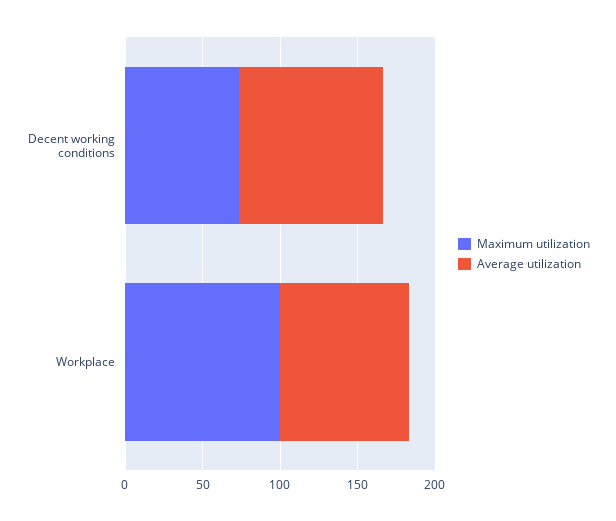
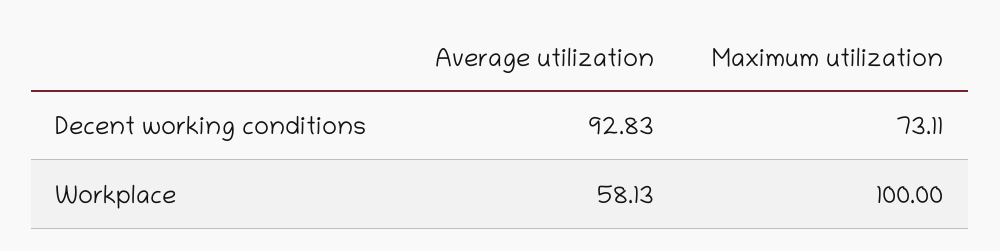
Average utilization, Workplace: 80 -> 58.13

